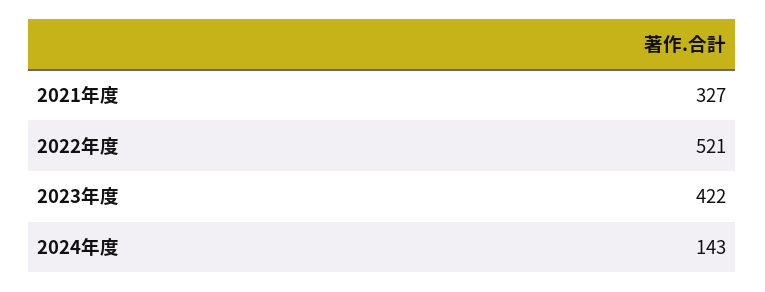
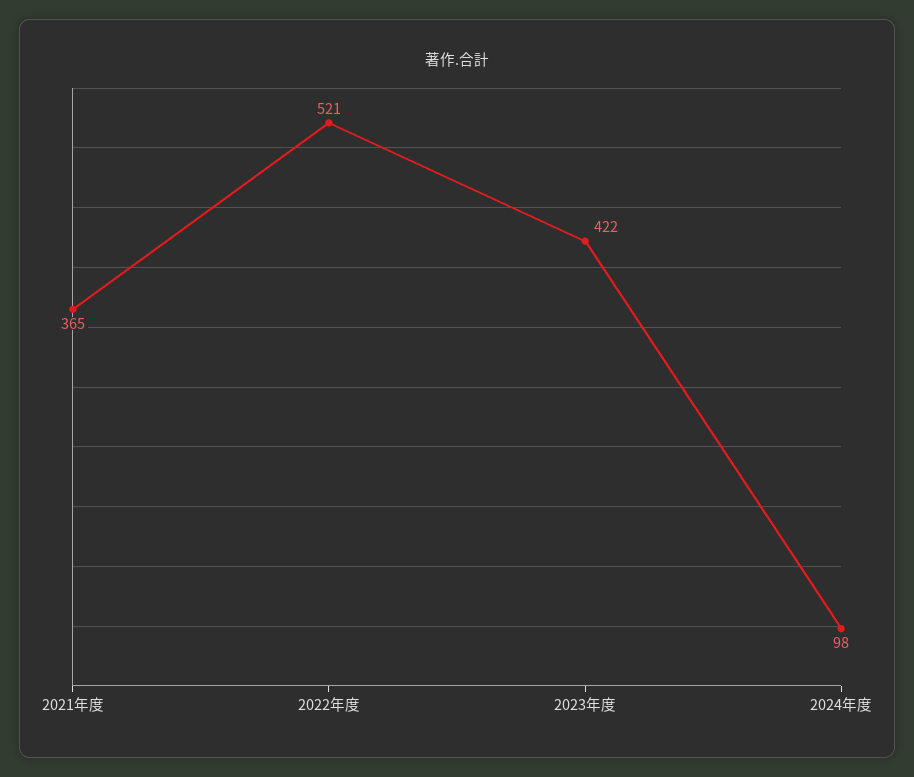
2021年度: 327 -> 365
2024年度: 143 -> 98

